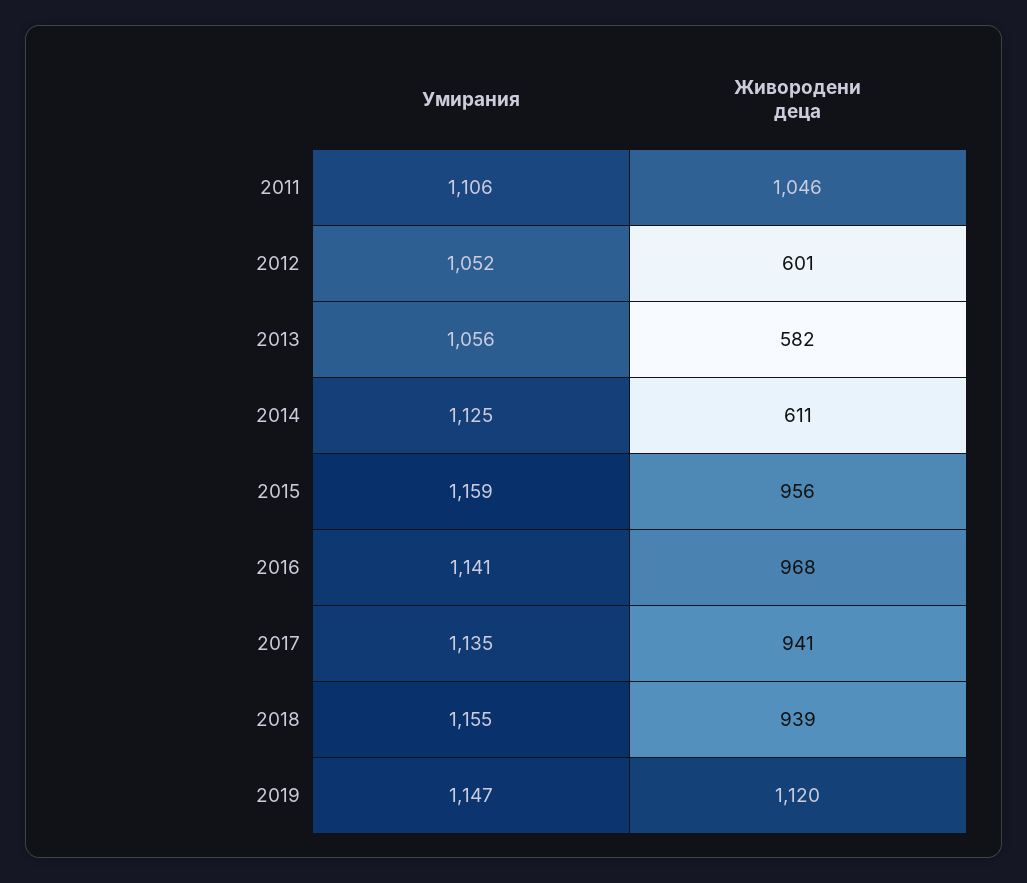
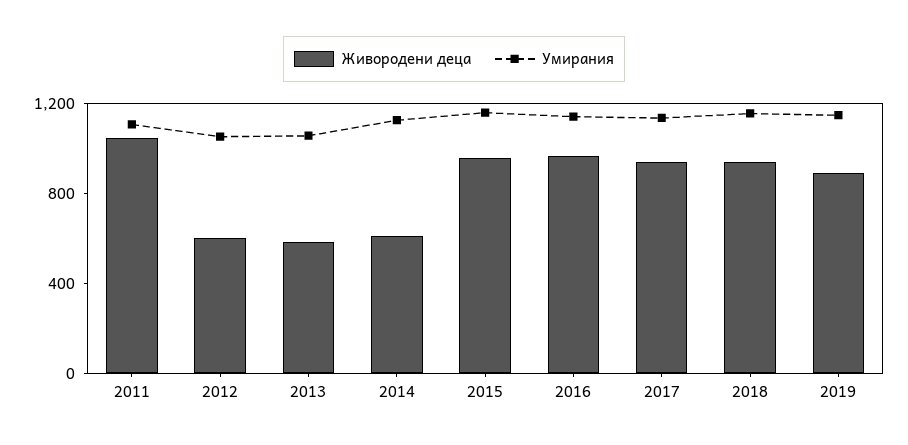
Живородени деца, 2019: 1120 -> 900

